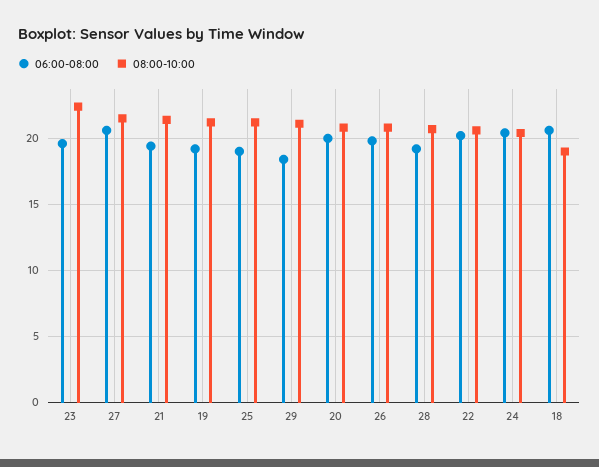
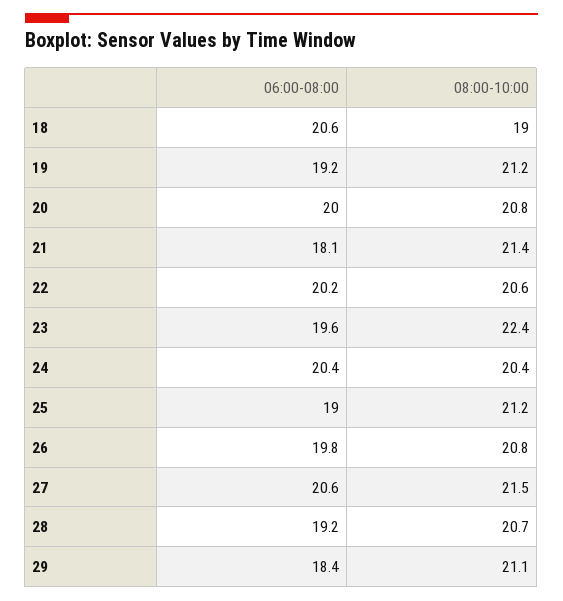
06:00-08:00, 21: 19.5 -> 18.1

